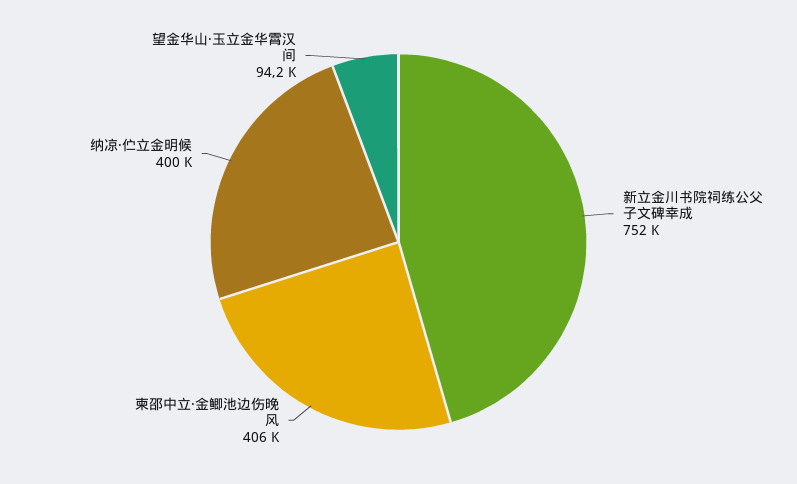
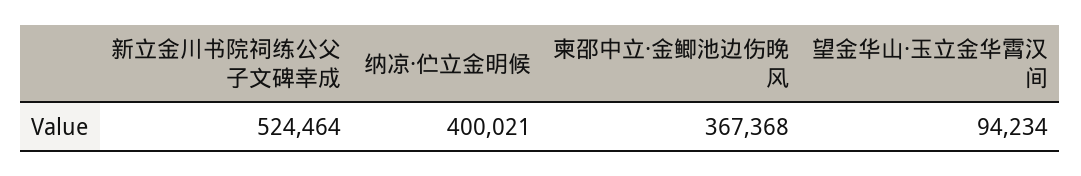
新立金川书院祠练公父子文碑幸成: 752000 -> 524464
柬邵中立·金鲫池边伤晚风: 406000 -> 367368

